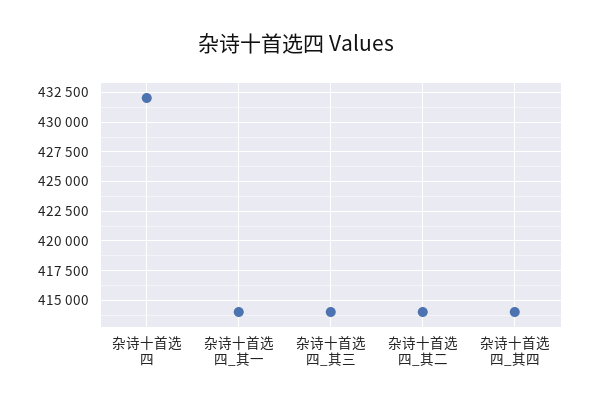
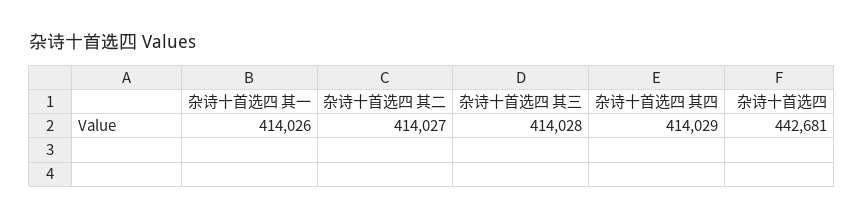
杂诗十首选四: 432500 -> 442681

